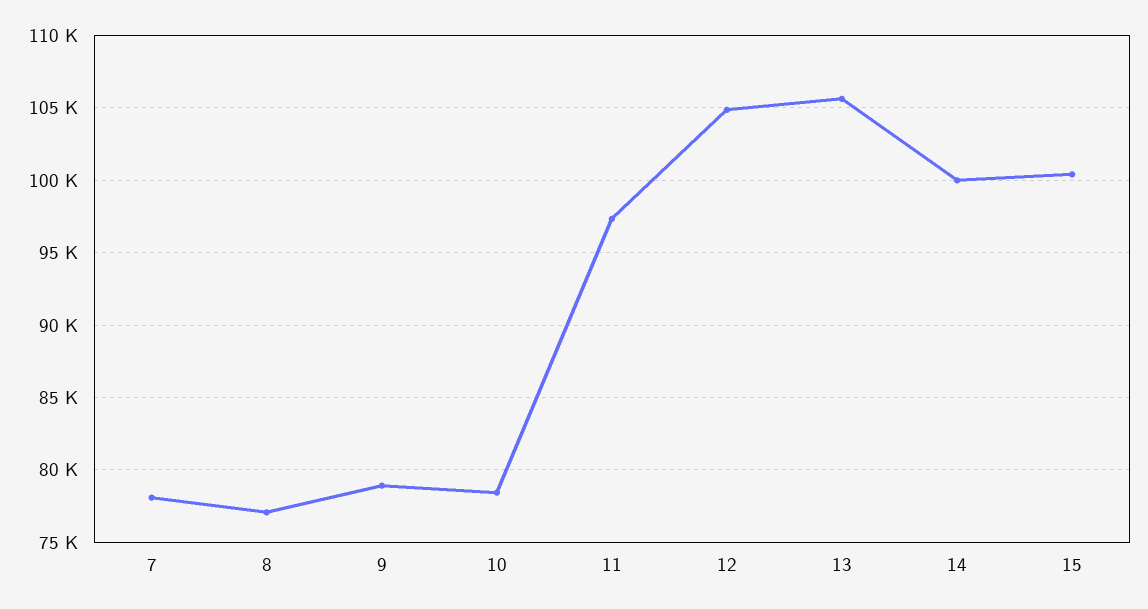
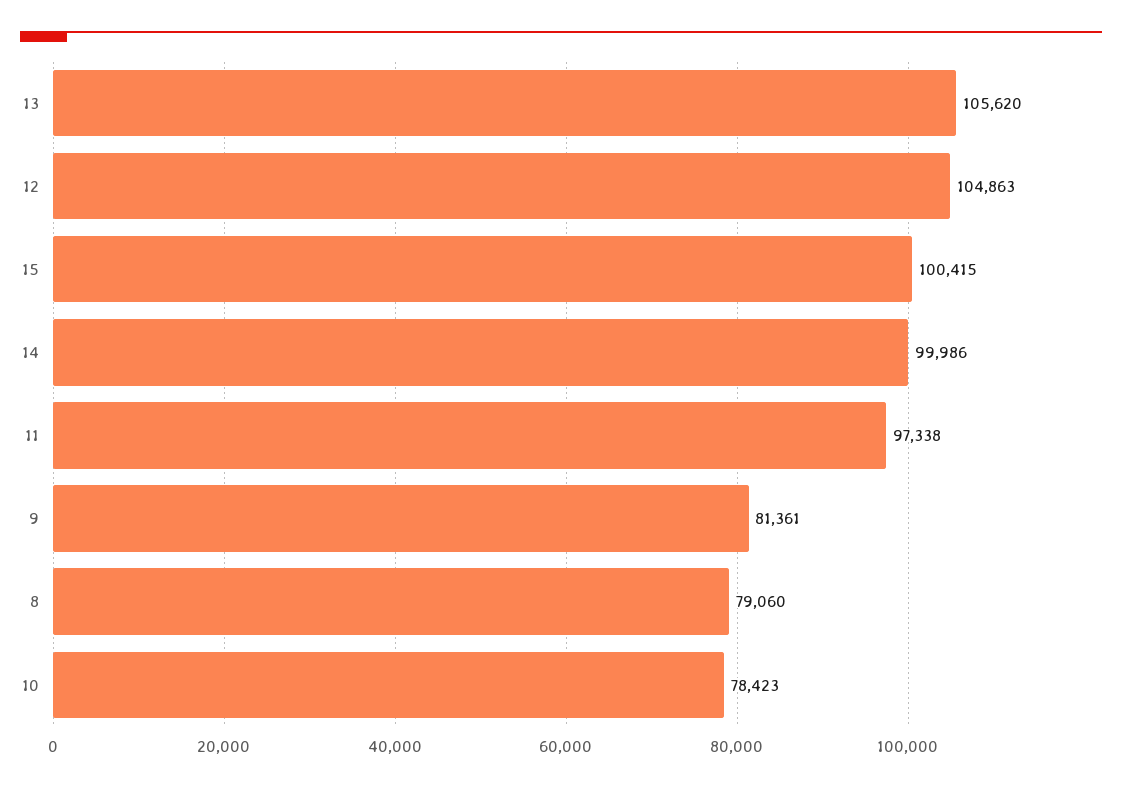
7: 78000 -> none
8: 77000 -> 79060
9: 79000 -> 81361

